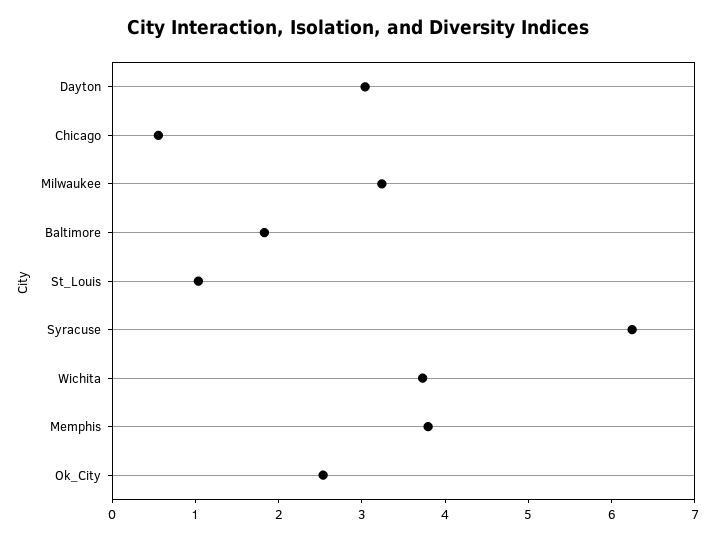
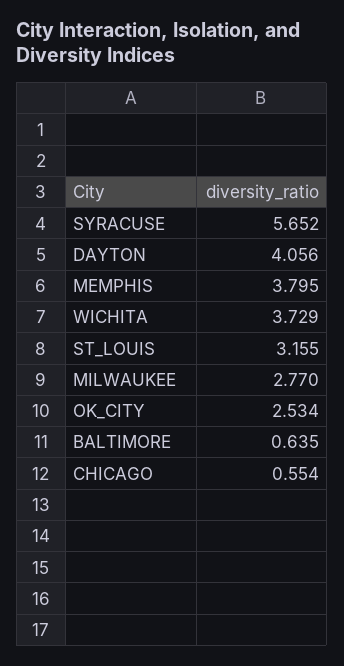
Dayton: 3 -> 4.056
Milwaukee: 3.2 -> 2.77
Baltimore: 1.8 -> 0.635
St_Louis: 1 -> 3.155
Syracuse: 6.2 -> 5.652

